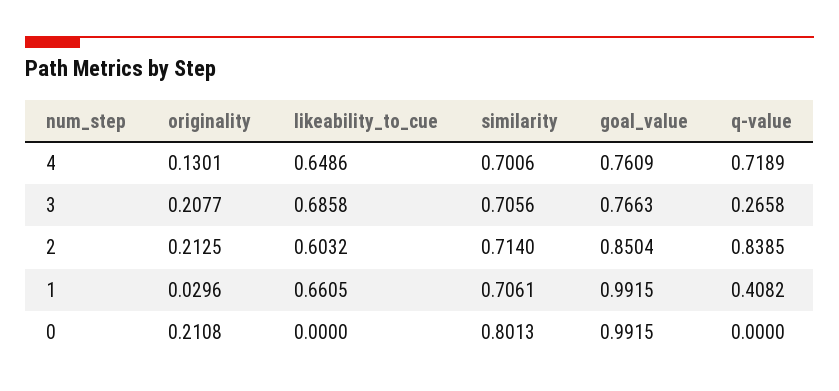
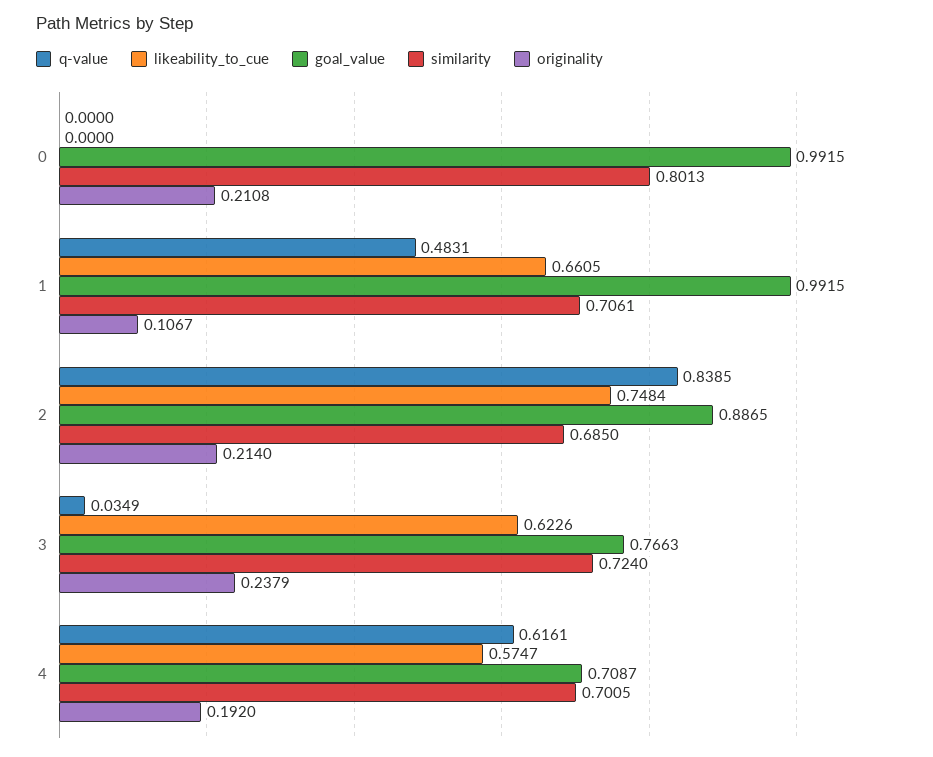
originality, 4: 0.1301 -> 0.192
likeability_to_cue, 4: 0.6486 -> 0.5747
similarity, 4: 0.7006 -> 0.7005
goal_value, 4: 0.7609 -> 0.7087
q-value, 4: 0.7189 -> 0.6161
originality, 3: 0.2077 -> 0.2379
likeability_to_cue, 3: 0.6858 -> 0.6226
similarity, 3: 0.7056 -> 0.724
q-value, 3: 0.2658 -> 0.0349
originality, 2: 0.2125 -> 0.214
likeability_to_cue, 2: 0.6032 -> 0.7484
similarity, 2: 0.714 -> 0.685
goal_value, 2: 0.8504 -> 0.8865
originality, 1: 0.0296 -> 0.1067
q-value, 1: 0.4082 -> 0.4831

